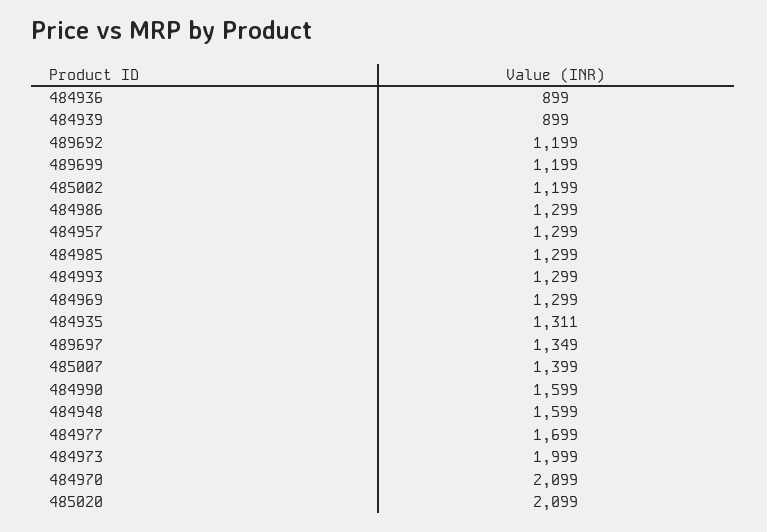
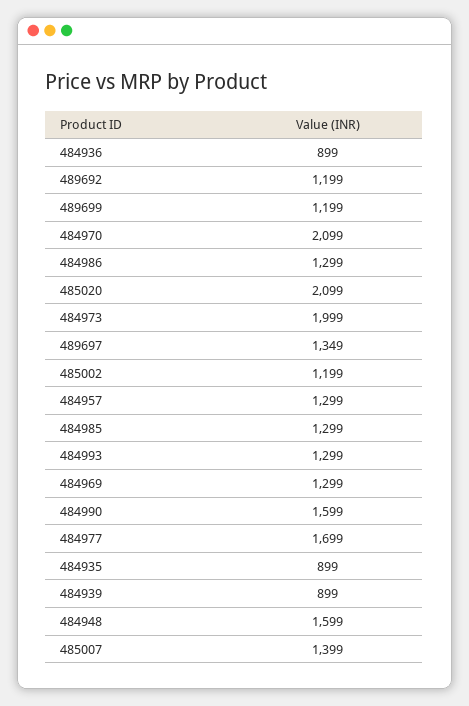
484935: 1311 -> 899

